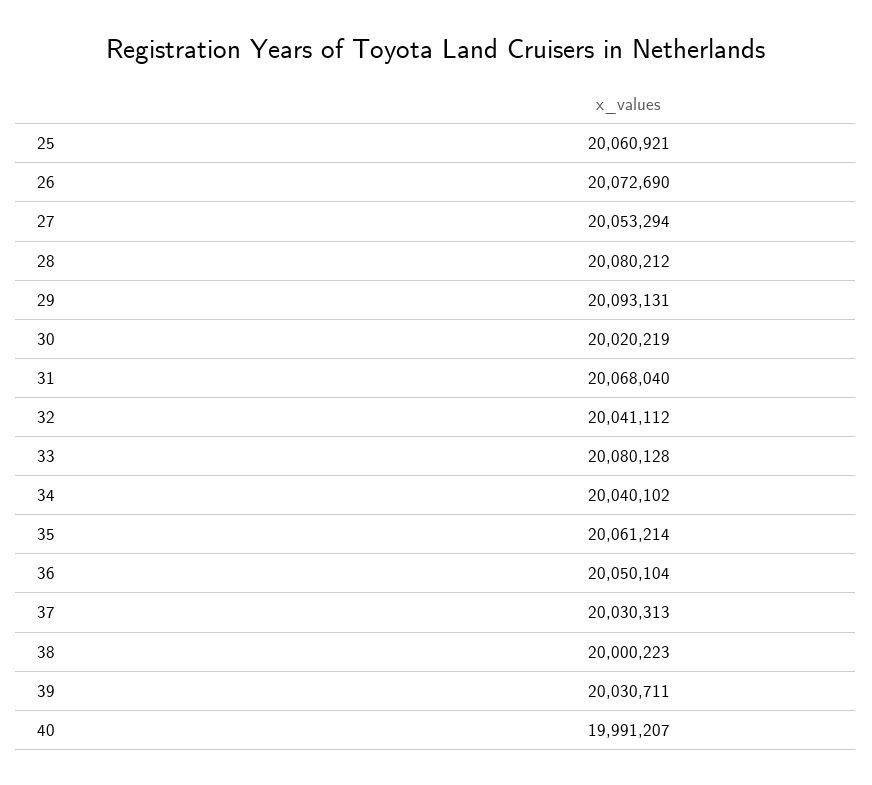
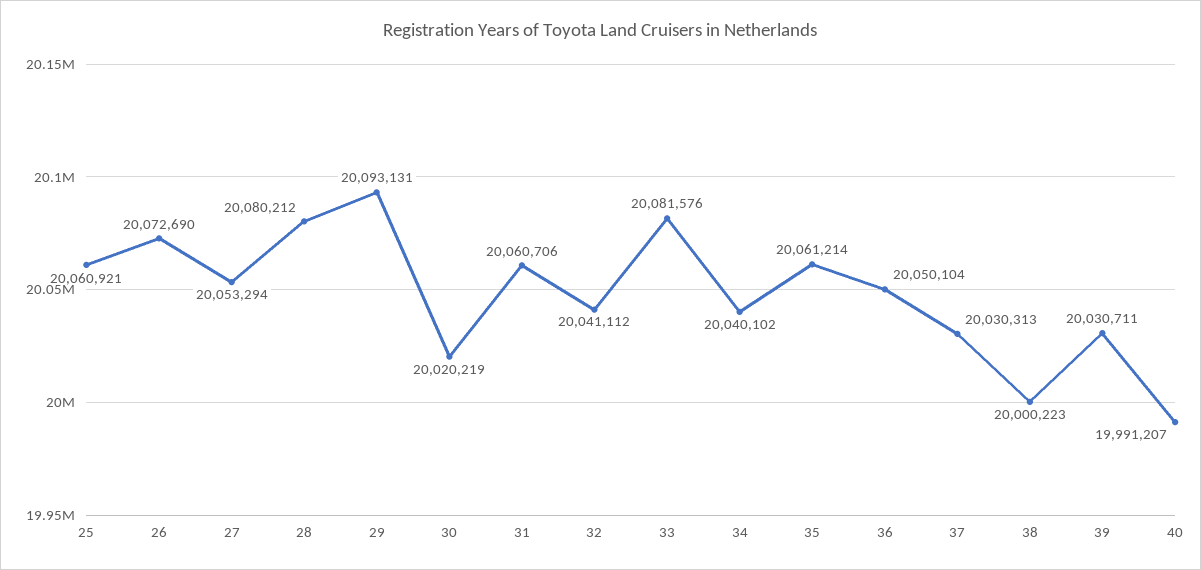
31: 20068040 -> 20060706
33: 20080128 -> 20081576

